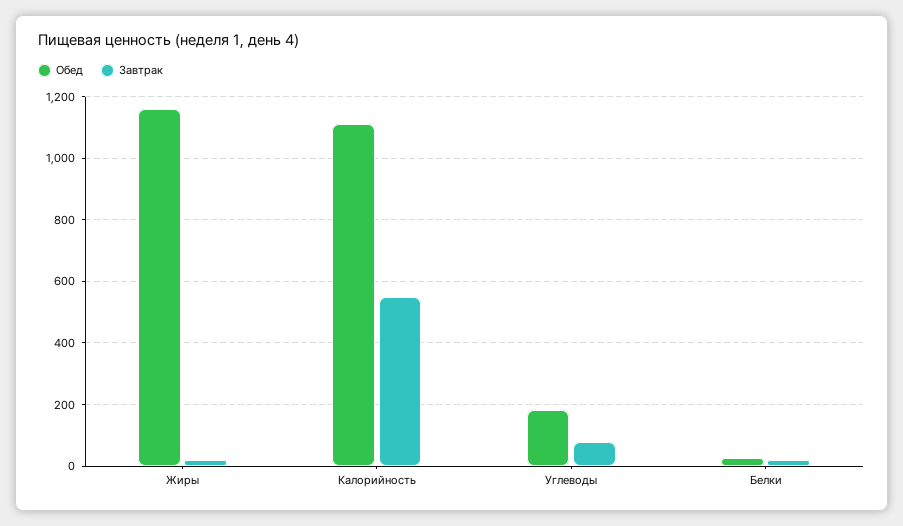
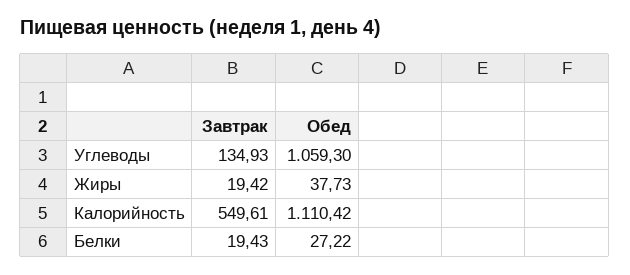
Обед, Жиры: 1160 -> 37.73
Обед, Углеводы: 180 -> 1059.3
Завтрак, Углеводы: 80 -> 134.93

